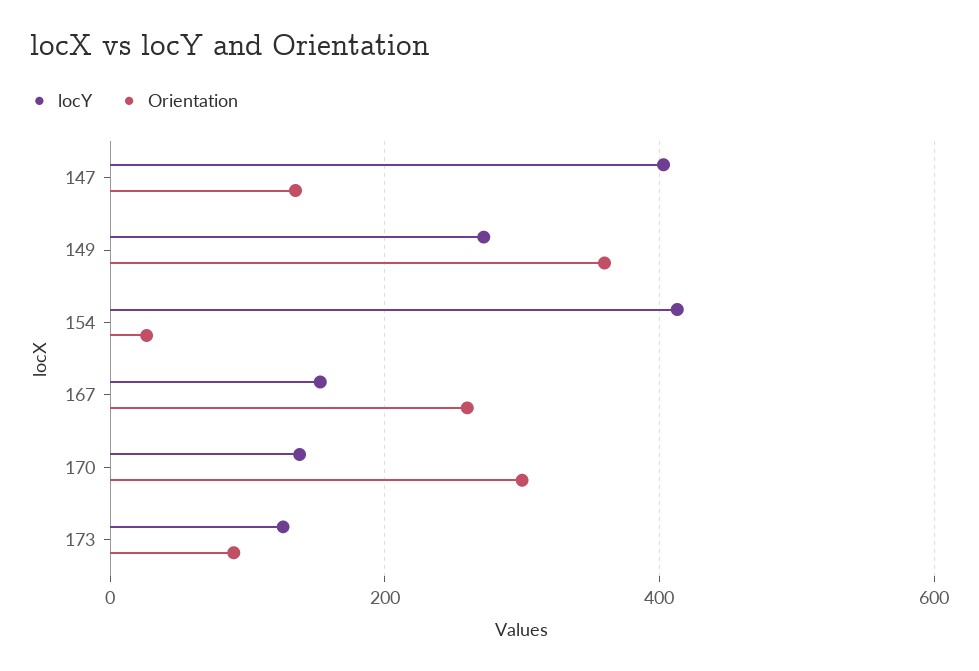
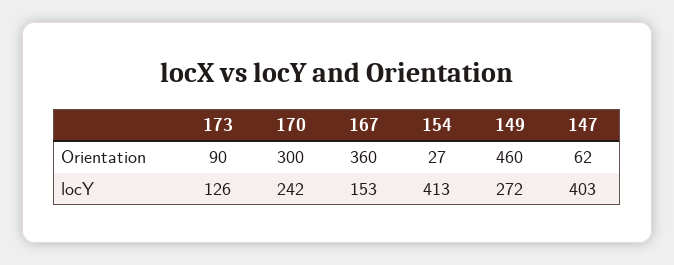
Orientation, 147: 140 -> 62
Orientation, 149: 360 -> 460
Orientation, 167: 260 -> 360
locY, 170: 140 -> 242

